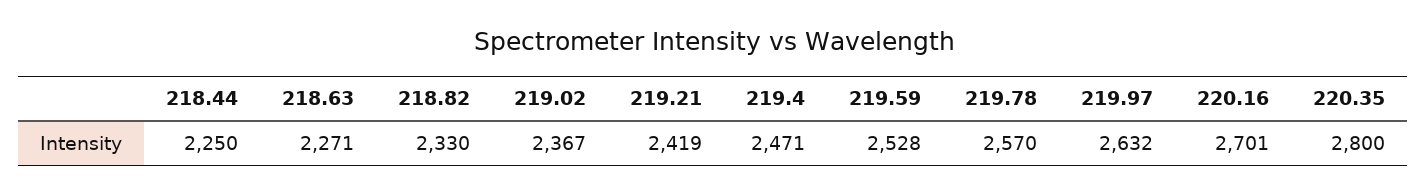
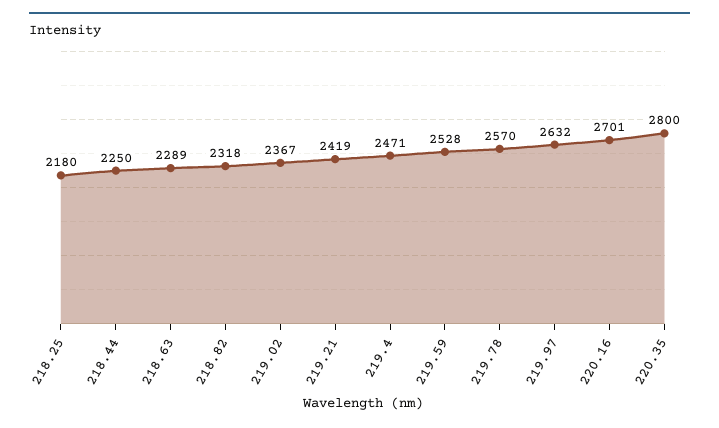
218.63: 2271 -> 2289
218.82: 2330 -> 2318
218.25: none -> 2180

